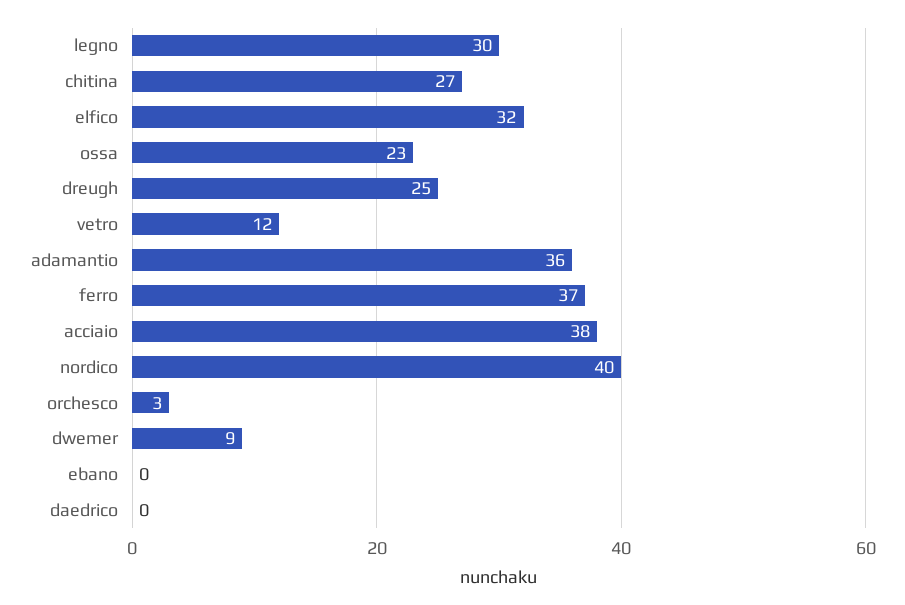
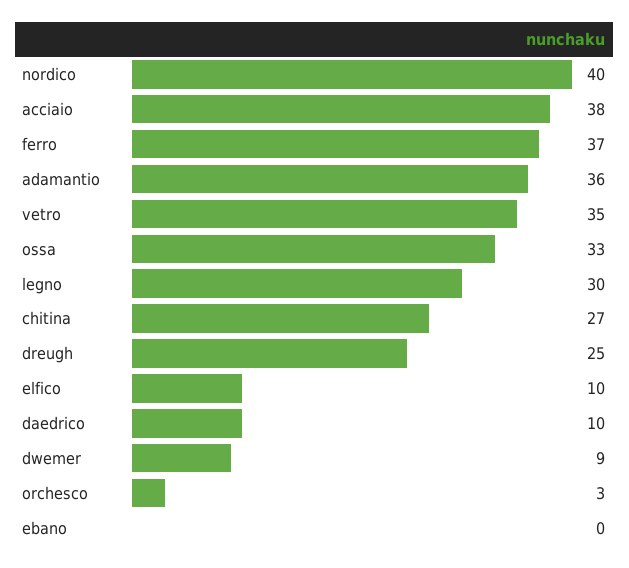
elfico: 32 -> 10
ossa: 23 -> 33
vetro: 12 -> 35
daedrico: 0 -> 10

